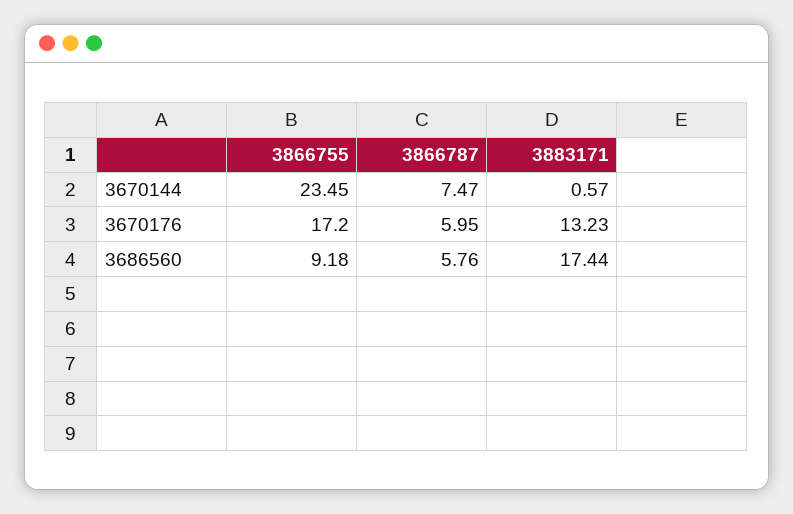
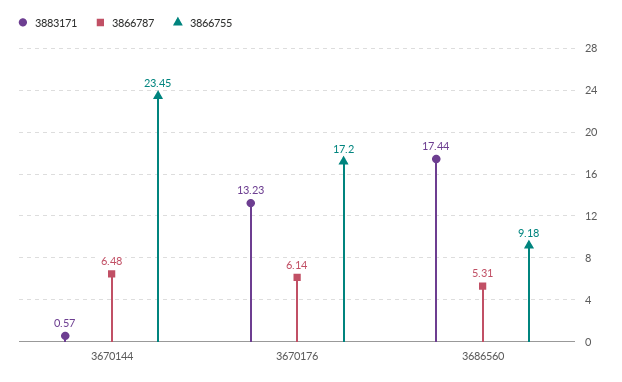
3866787, 3670144: 7.47 -> 6.48
3866787, 3670176: 5.95 -> 6.14
3866787, 3686560: 5.76 -> 5.31

